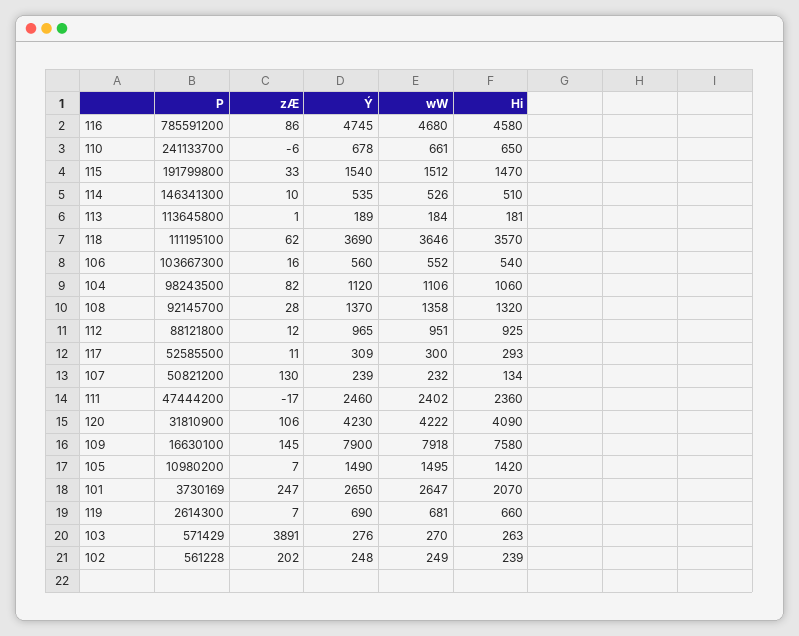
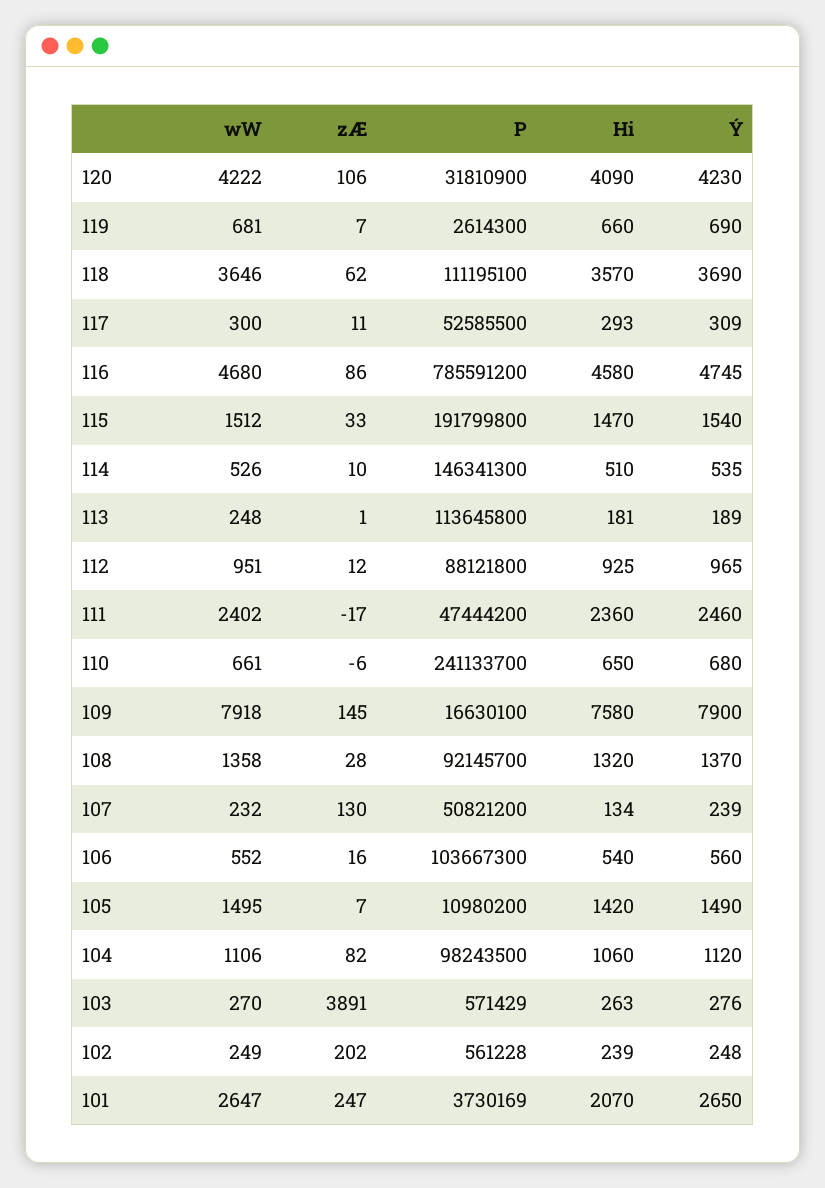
Ý, 110: 678 -> 680
wW, 113: 184 -> 248

